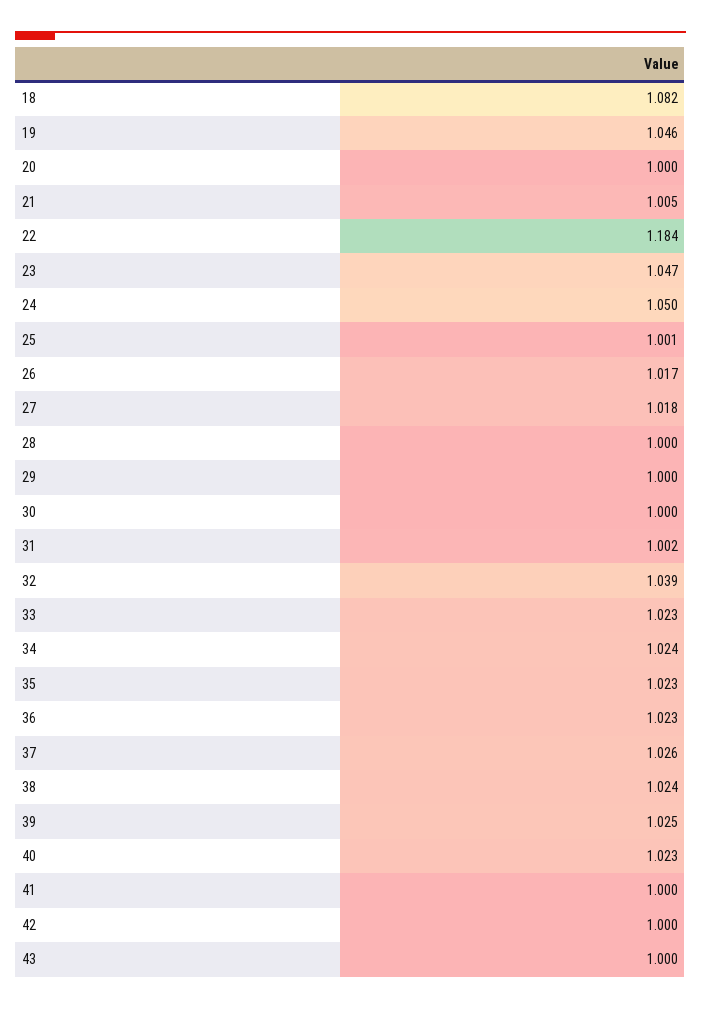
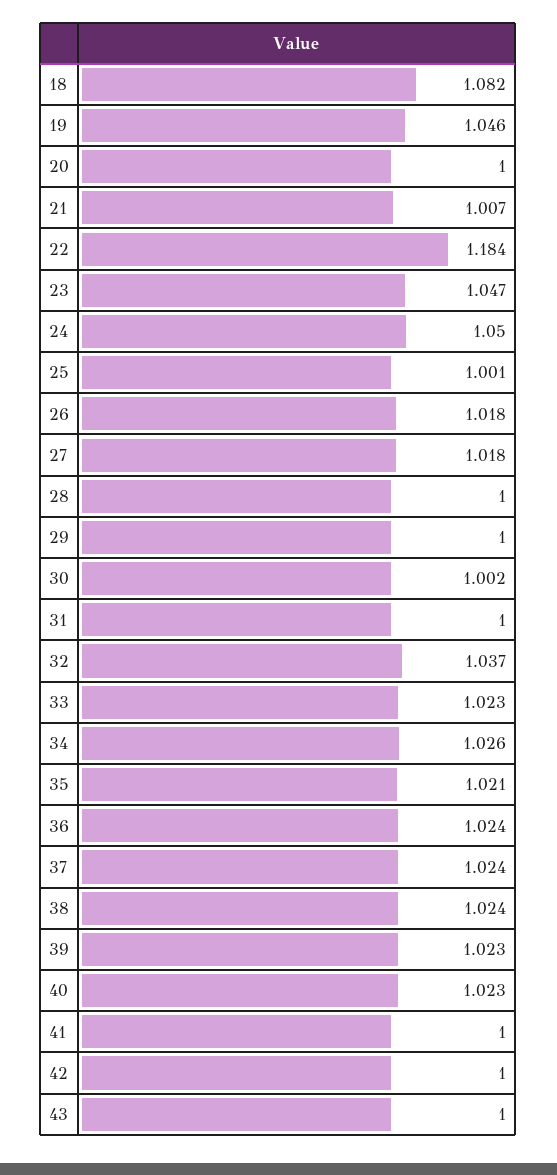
21: 1.005 -> 1.007
26: 1.017 -> 1.018
30: 1 -> 1.002
31: 1.002 -> 1
32: 1.039 -> 1.037
34: 1.024 -> 1.026
35: 1.023 -> 1.021
36: 1.023 -> 1.024
37: 1.026 -> 1.024
39: 1.025 -> 1.023

